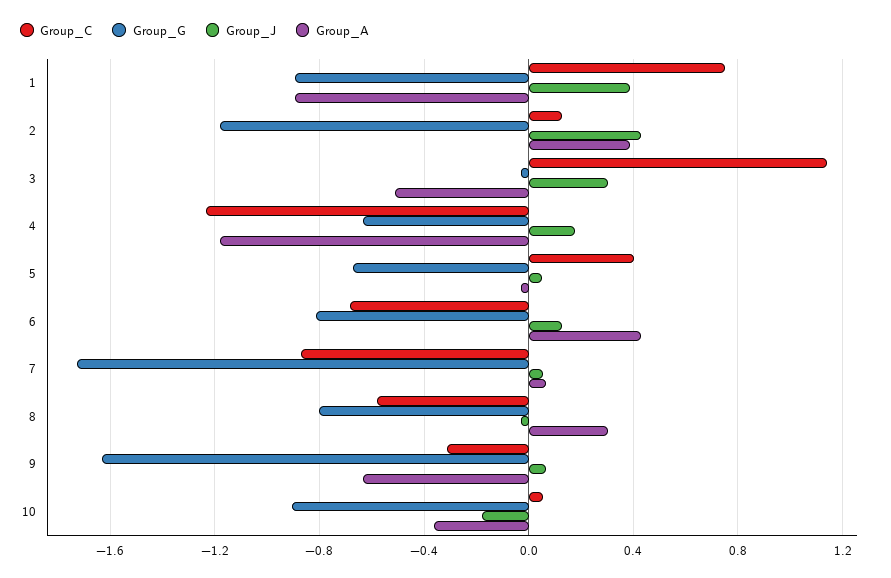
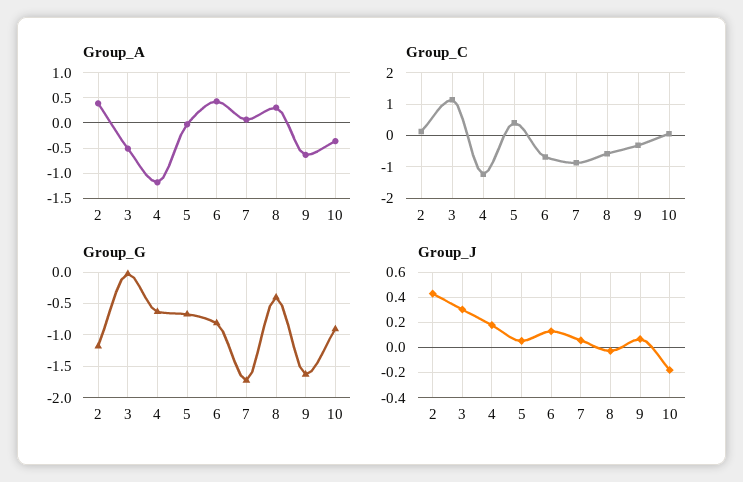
Group_C, 1: 0.75 -> none
Group_G, 1: -0.9 -> none
Group_J, 1: 0.4 -> none
Group_A, 1: -0.9 -> none
Group_G, 8: -0.8 -> -0.4

